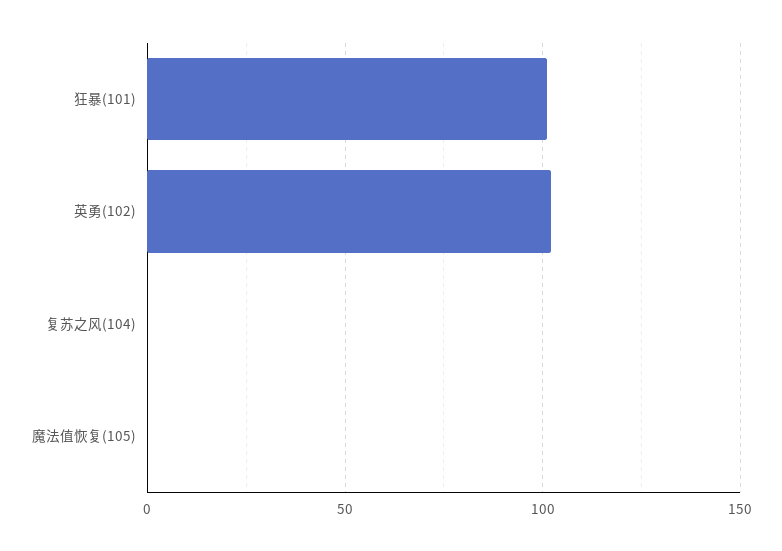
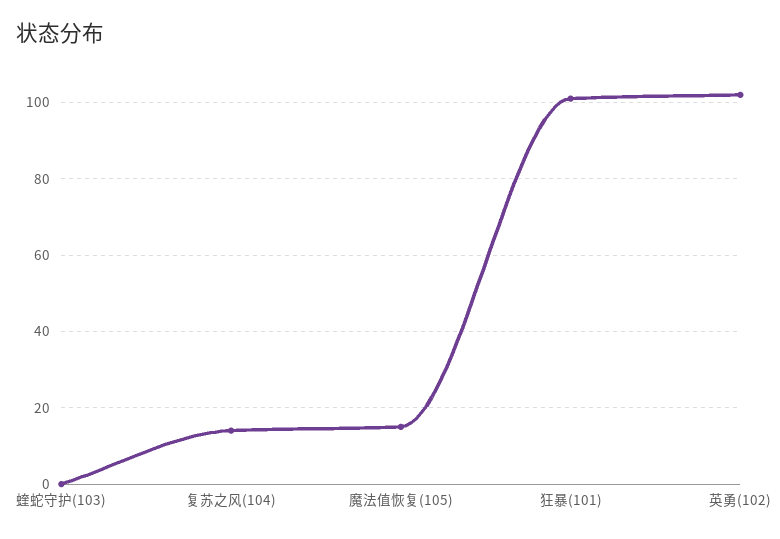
复苏之风(104): 0 -> 15
魔法值恢复(105): 0 -> 15
蝰蛇守护(103): none -> 0

